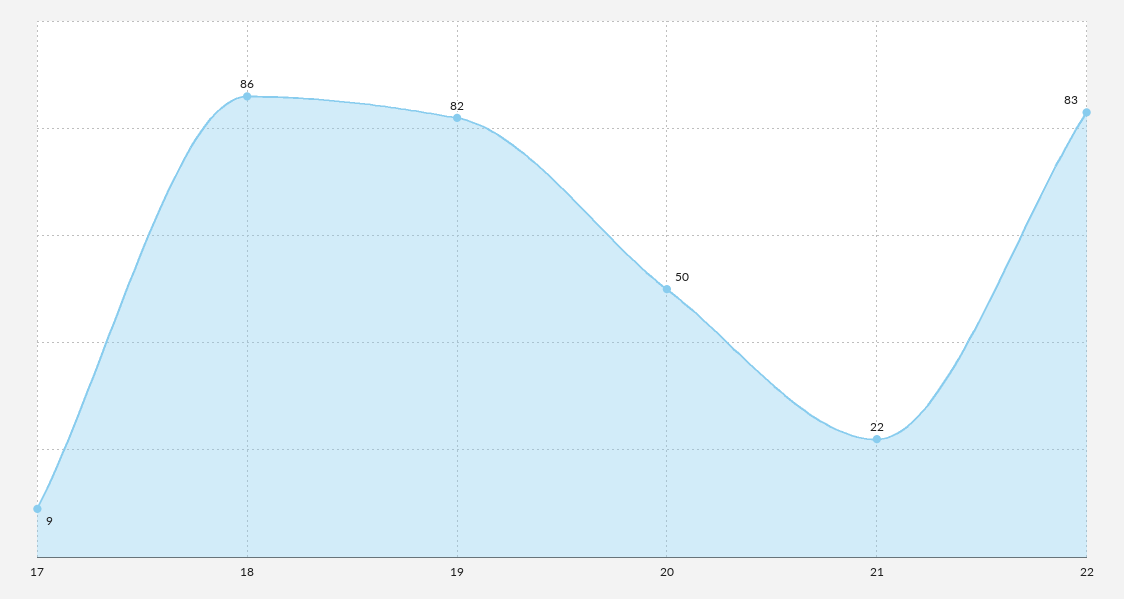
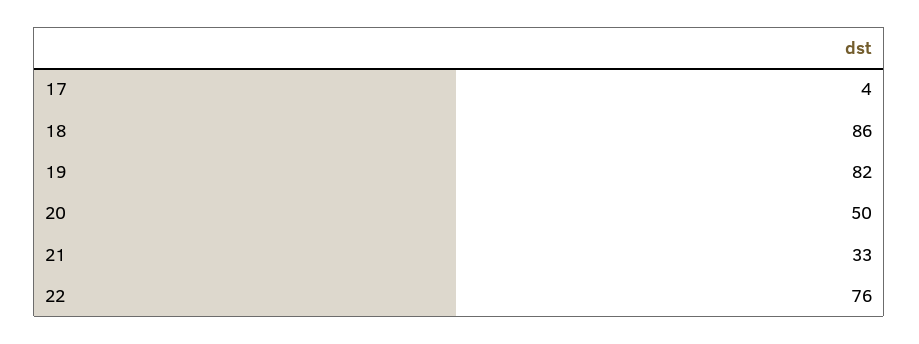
17: 9 -> 4
21: 22 -> 33
22: 83 -> 76

